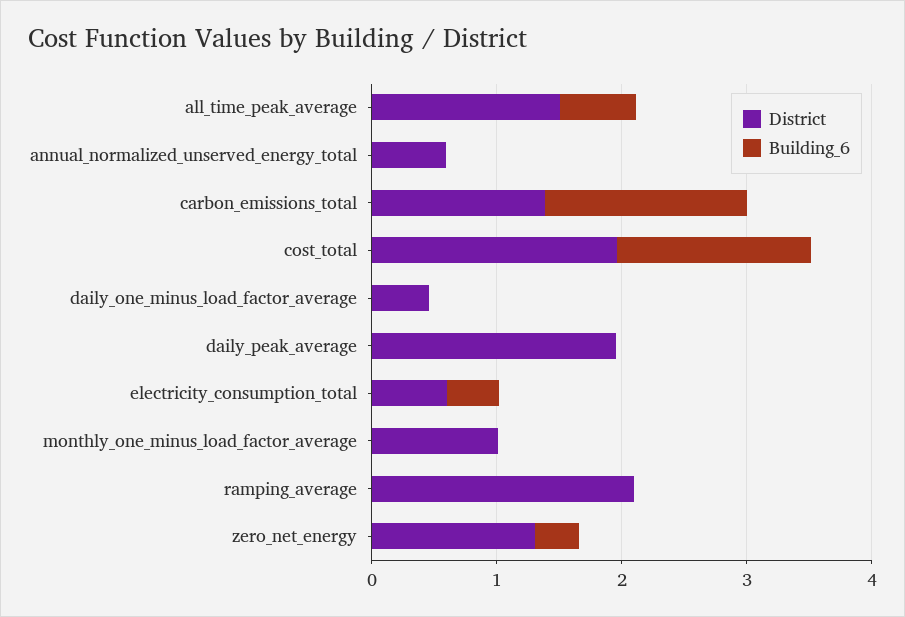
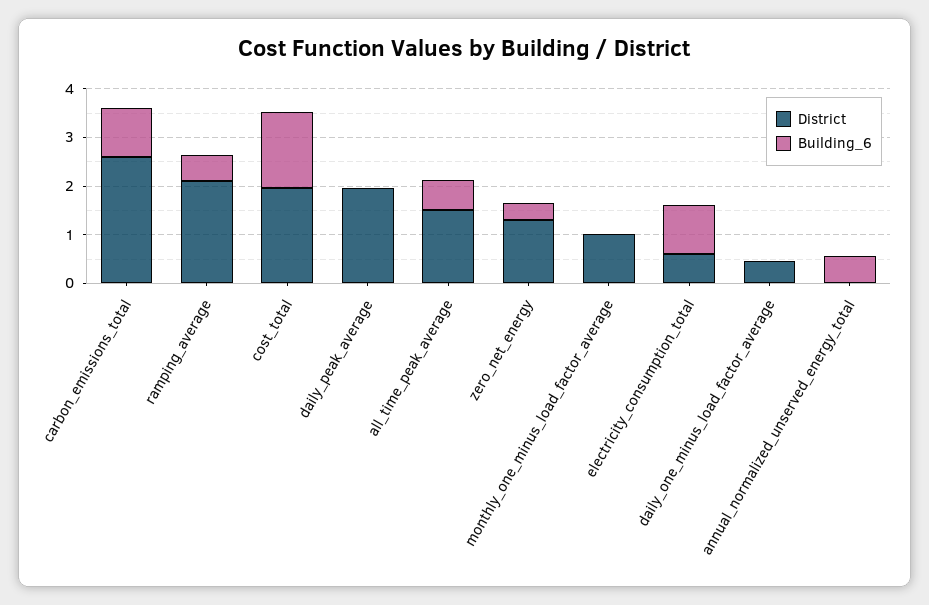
District, annual_normalized_unserved_energy_total: 0.6 -> 0
Building_6, annual_normalized_unserved_energy_total: 0 -> 0.6
District, carbon_emissions_total: 1.4 -> 2.6
Building_6, carbon_emissions_total: 1.6 -> 1
Building_6, electricity_consumption_total: 0.4 -> 1
Building_6, ramping_average: 0 -> 0.6

